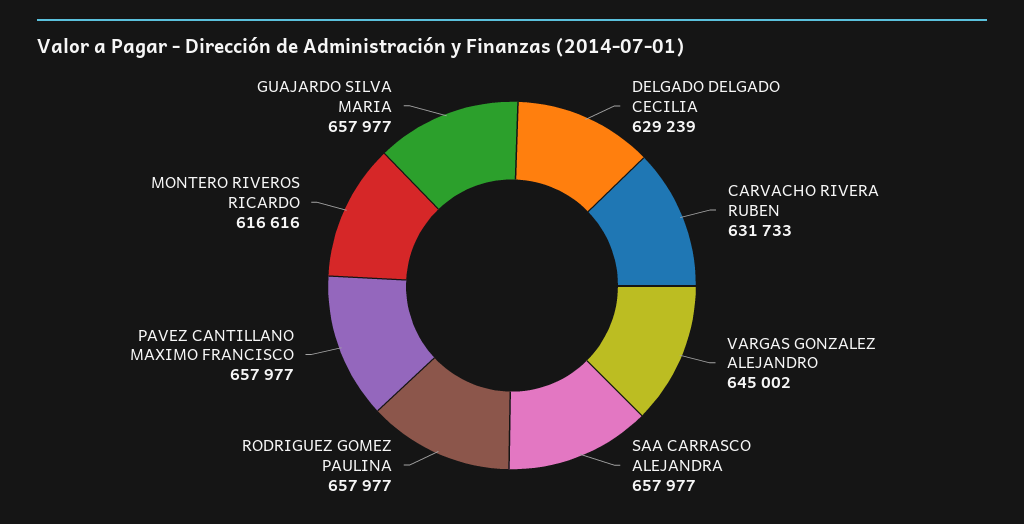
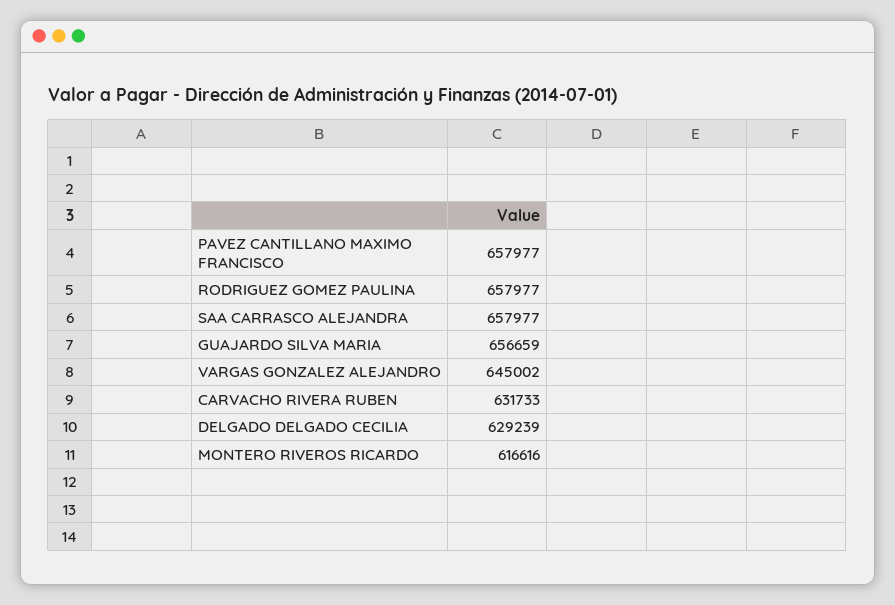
GUAJARDO SILVA MARIA: 657977 -> 656659

